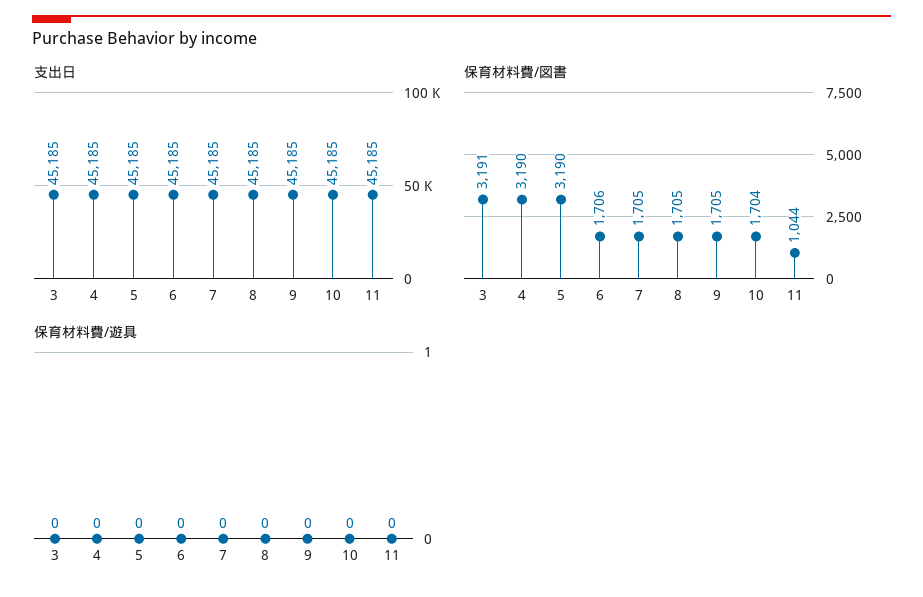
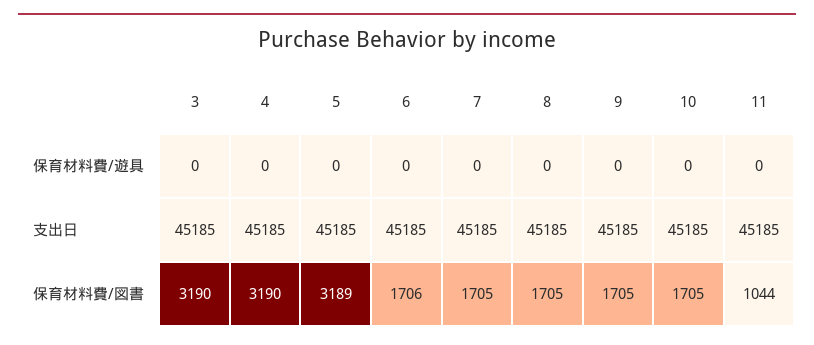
保育材料費/図書, 3: 3191 -> 3190
保育材料費/図書, 5: 3190 -> 3189
保育材料費/図書, 10: 1704 -> 1705

